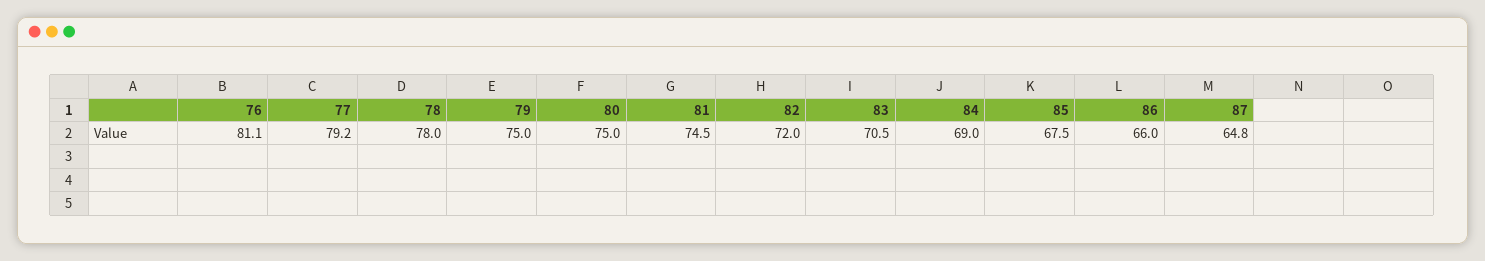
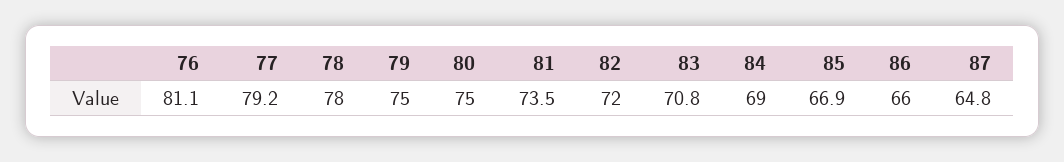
81: 74.5 -> 73.5
83: 70.5 -> 70.8
85: 67.5 -> 66.9

